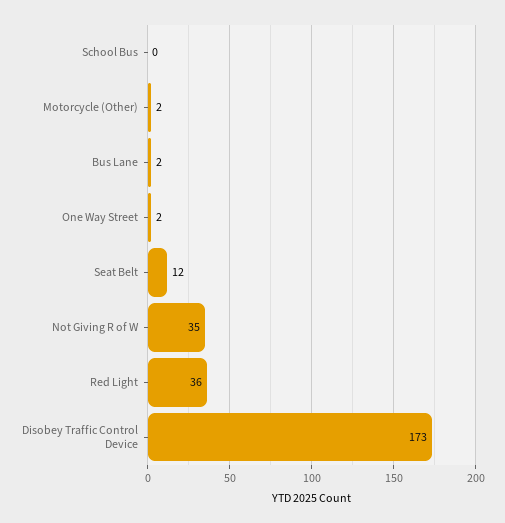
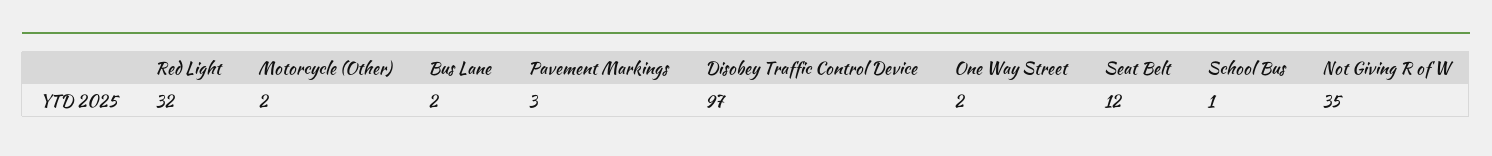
School Bus: 0 -> 1
Red Light: 36 -> 32
Disobey Traffic Control Device: 173 -> 97
Pavement Markings: none -> 3

